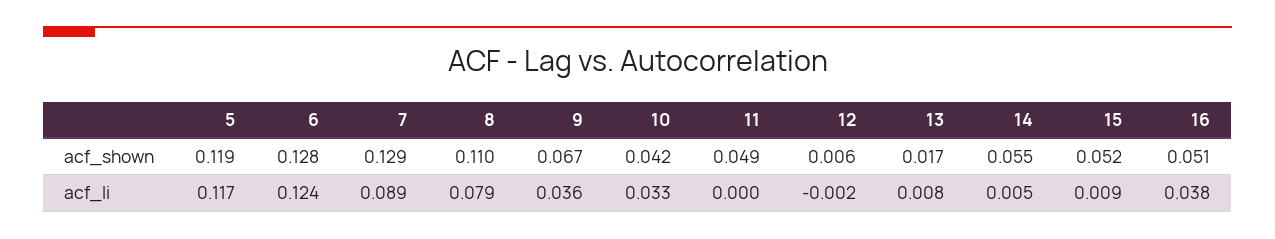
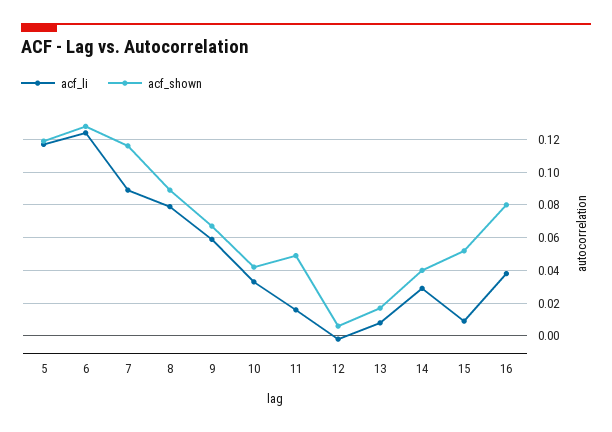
acf_shown, 7: 0.129 -> 0.115
acf_shown, 8: 0.11 -> 0.09
acf_shown, 14: 0.055 -> 0.04
acf_shown, 16: 0.051 -> 0.08
acf_li, 9: 0.036 -> 0.06
acf_li, 11: 0 -> 0.015
acf_li, 14: 0.005 -> 0.03

